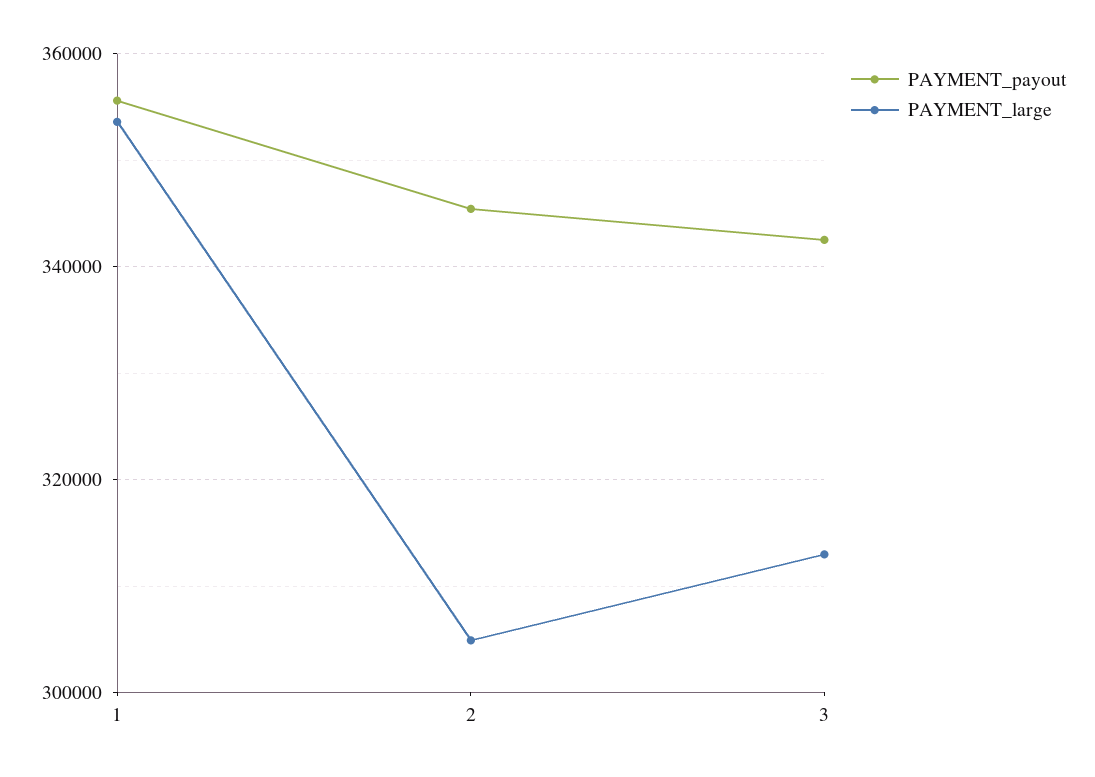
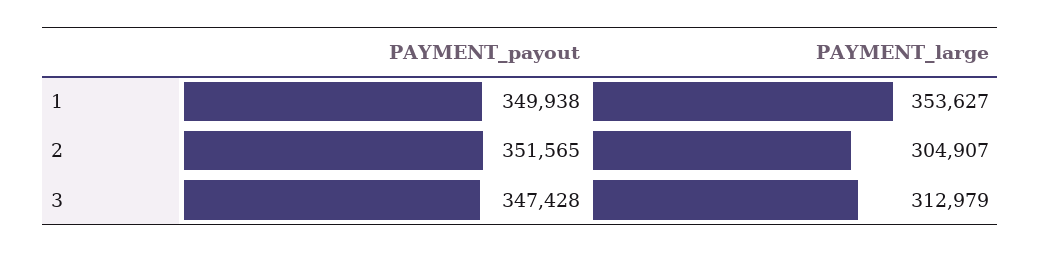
PAYMENT_payout, 1: 356000 -> 349938
PAYMENT_payout, 2: 346000 -> 351565
PAYMENT_payout, 3: 342000 -> 347428

